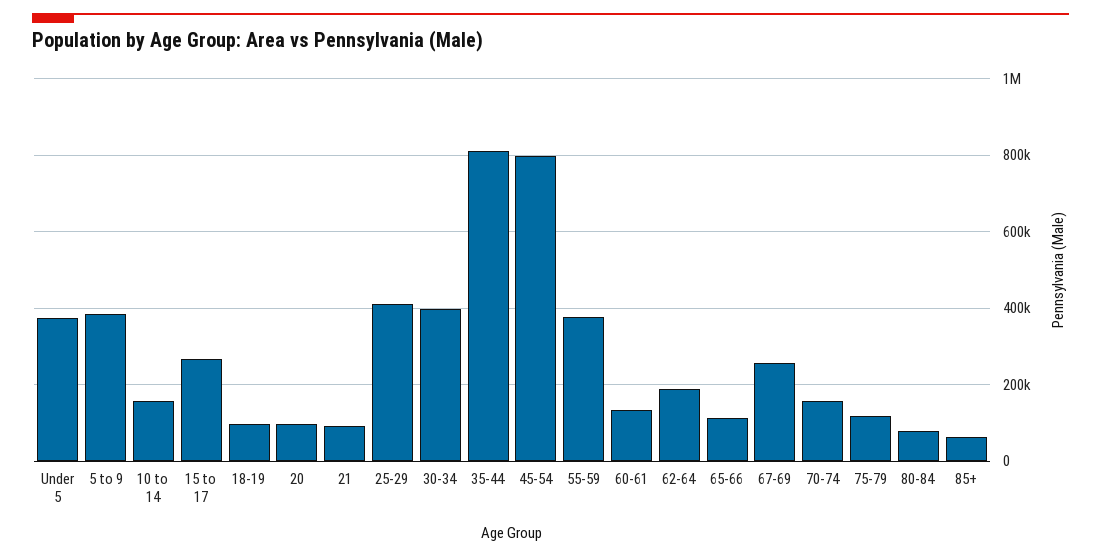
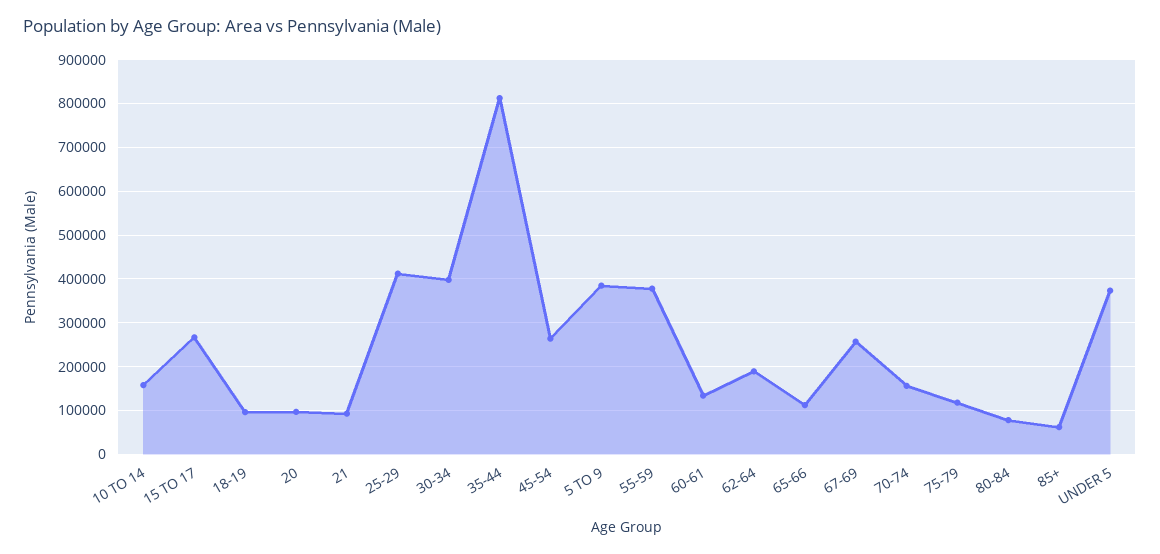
45-54: 800000 -> 260000

